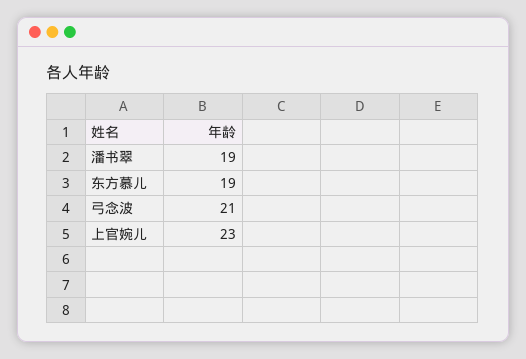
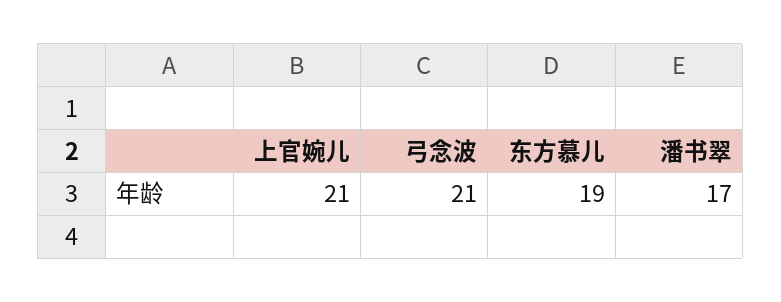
潘书翠: 19 -> 17
上官婉儿: 23 -> 21

